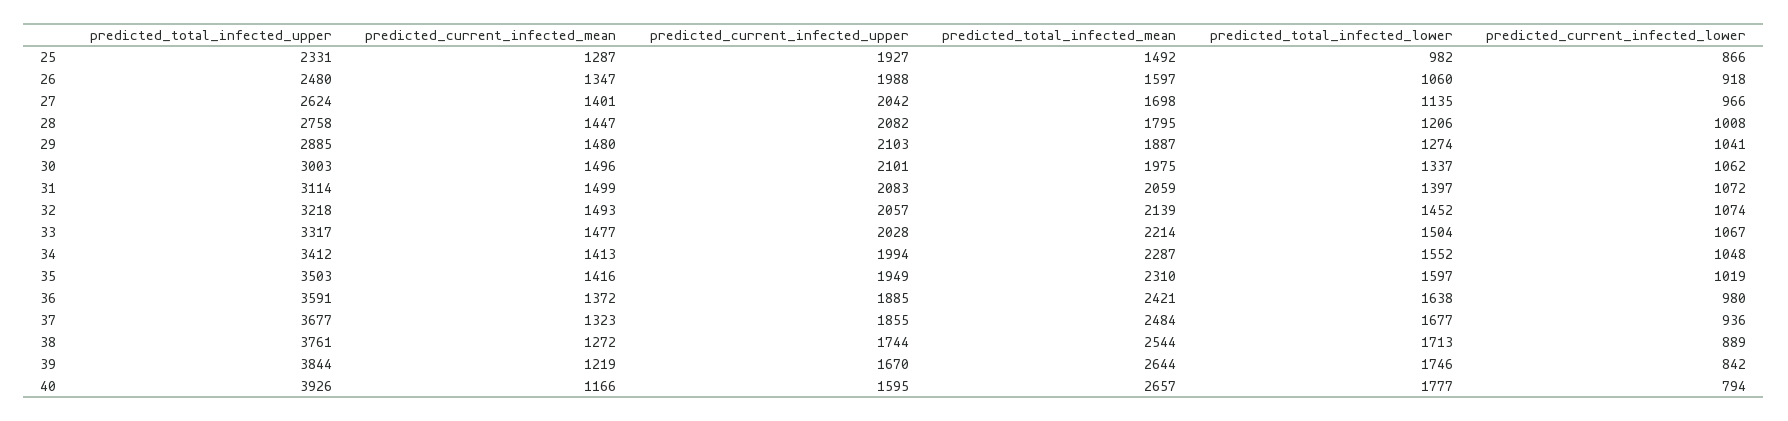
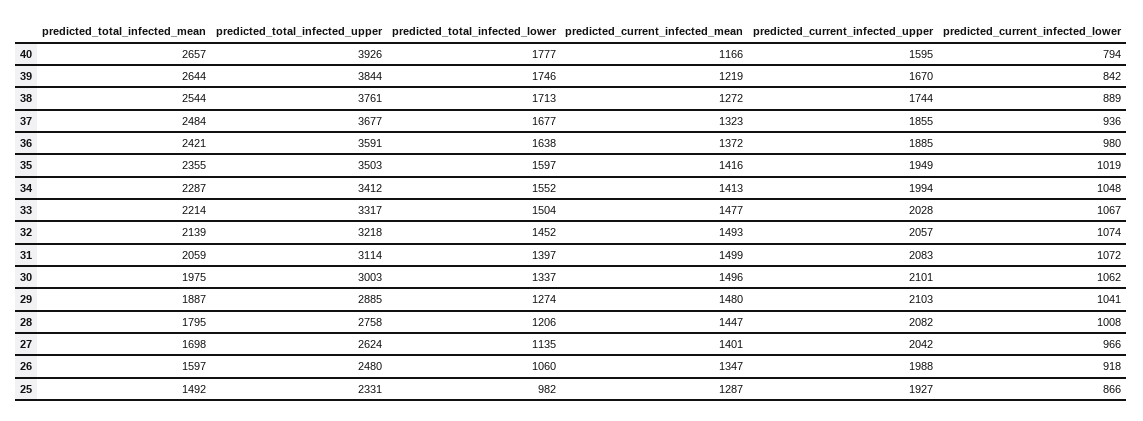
predicted_total_infected_mean, 35: 2310 -> 2355

